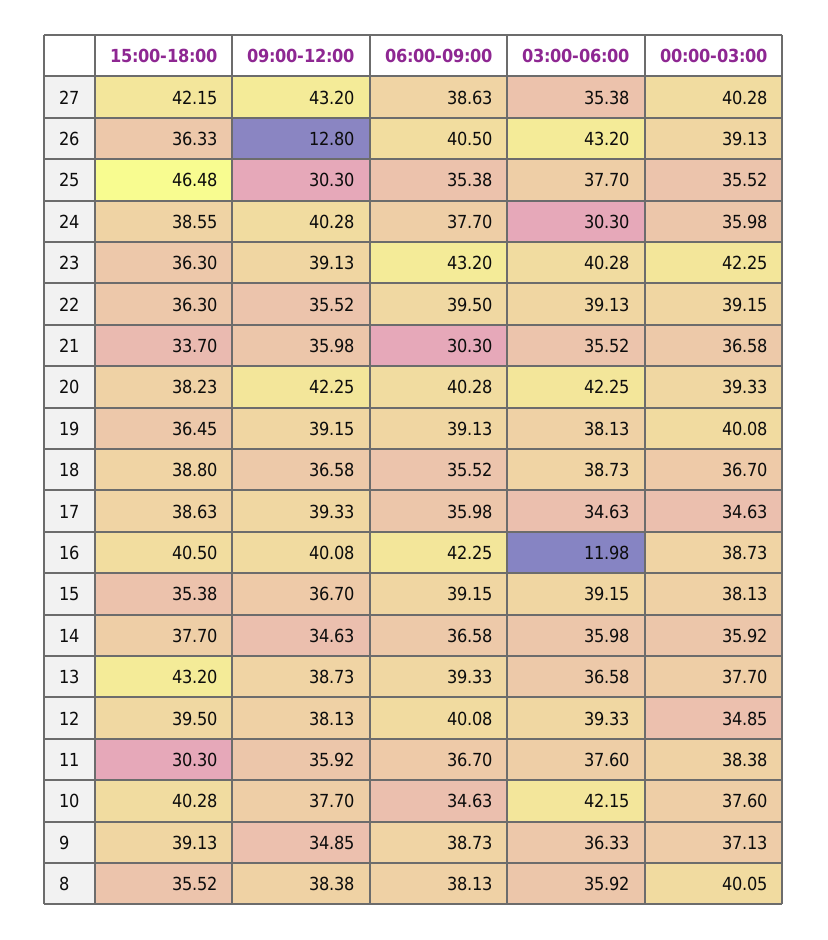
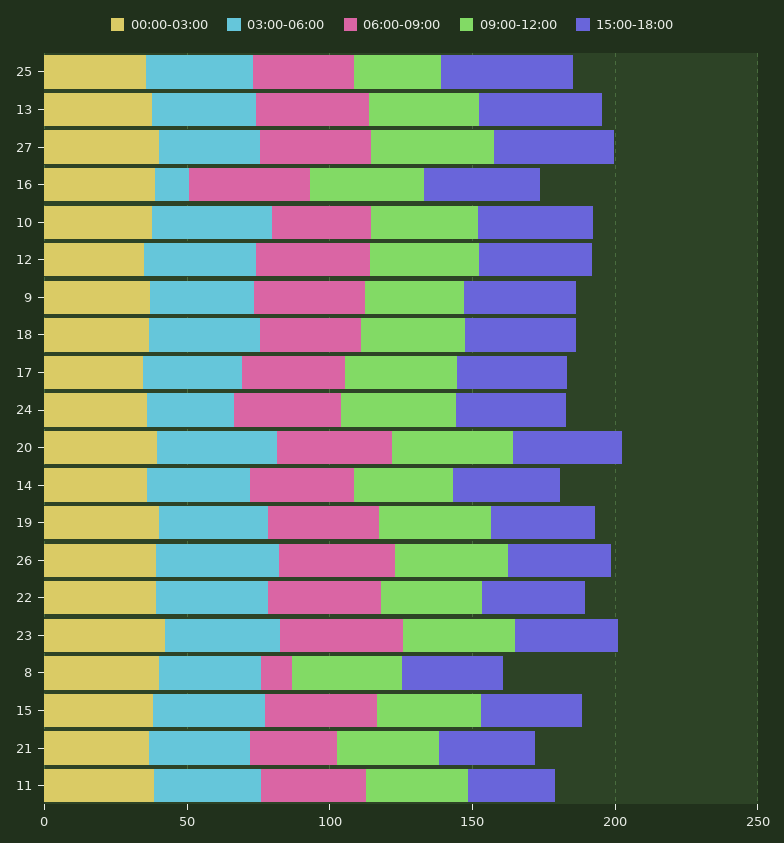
09:00-12:00, 26: 12.8 -> 40
06:00-09:00, 8: 38.13 -> 10

